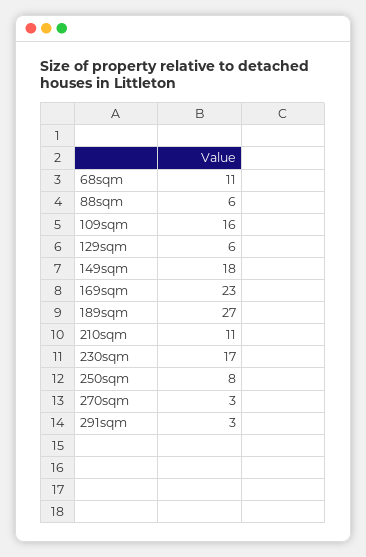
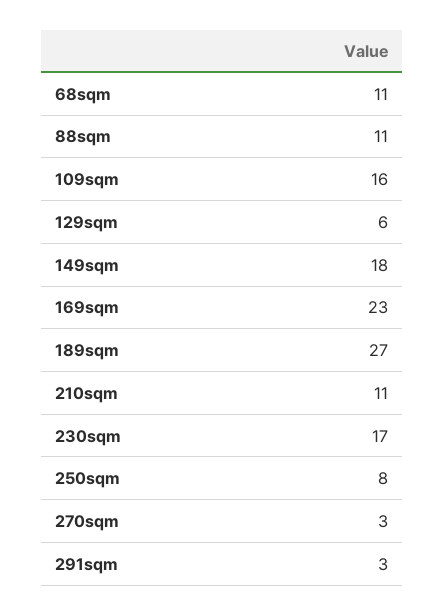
88sqm: 6 -> 11

